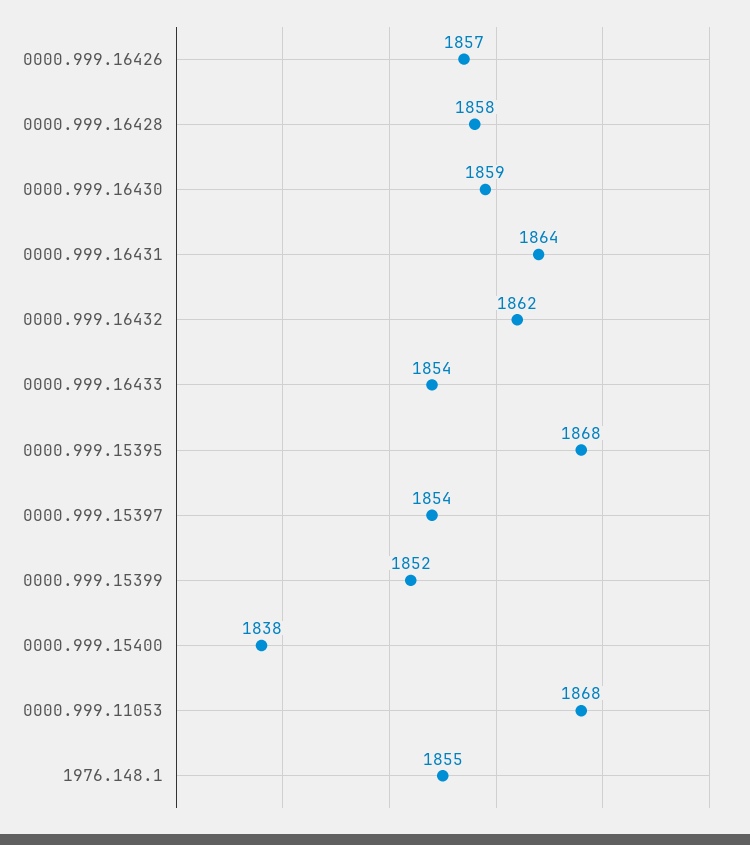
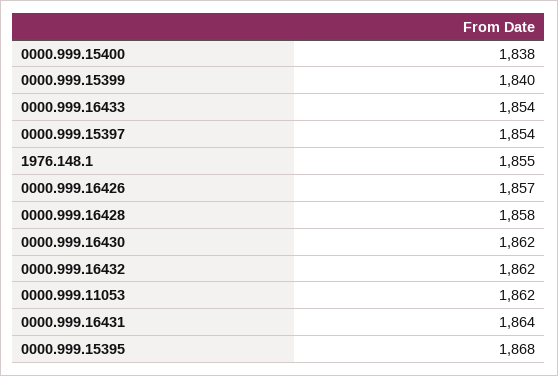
0000.999.16430: 1859 -> 1862
0000.999.15399: 1852 -> 1840
0000.999.11053: 1868 -> 1862

